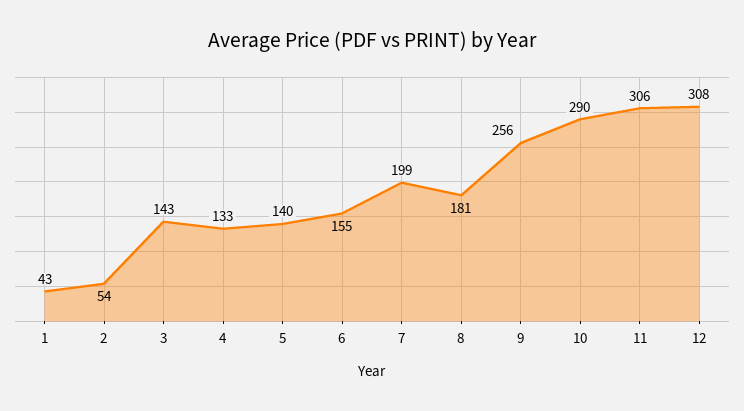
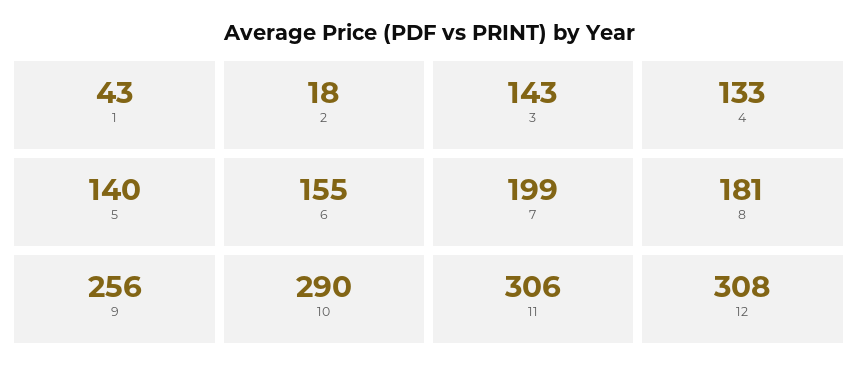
2: 54 -> 18

